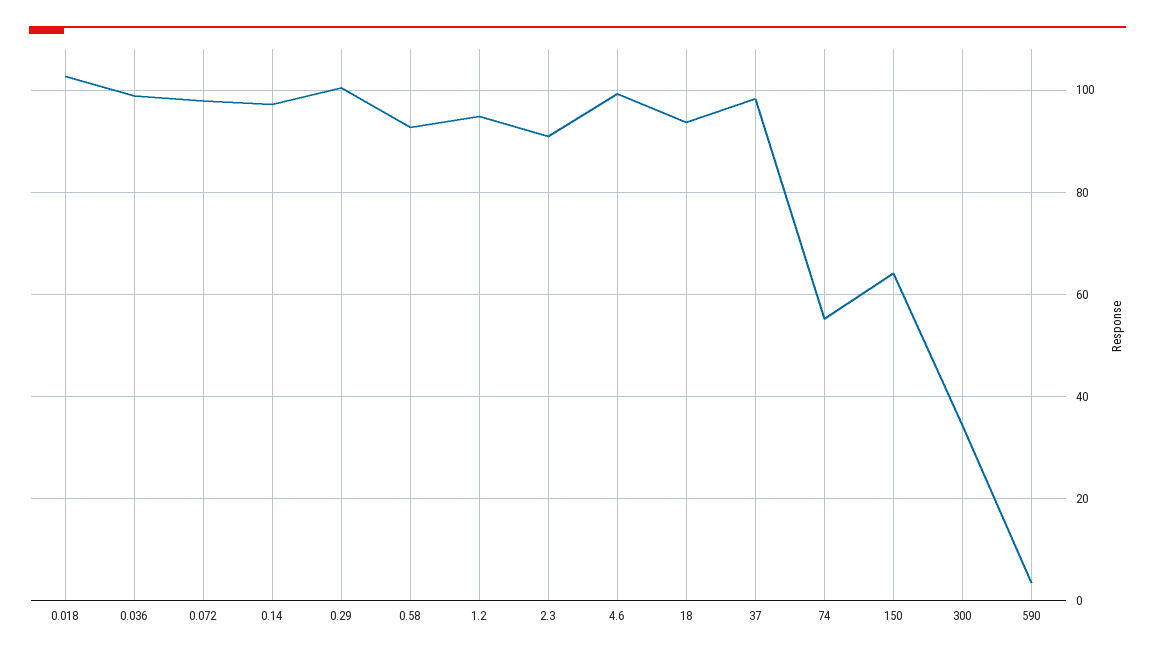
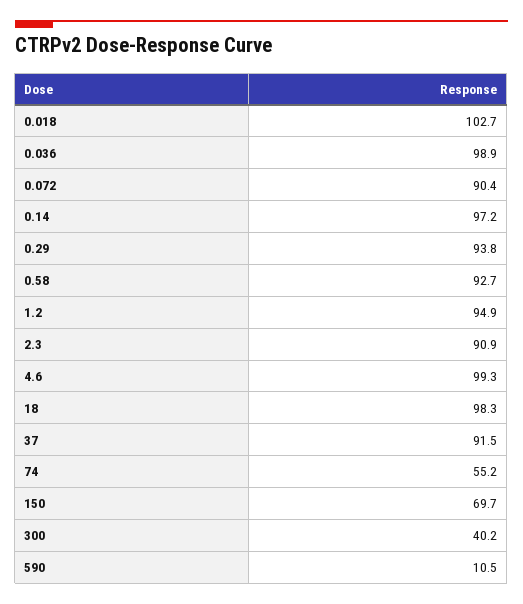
0.072: 98 -> 90.4
0.29: 100 -> 93.8
18: 94 -> 98.3
37: 98 -> 91.5
150: 64 -> 69.7
300: 34 -> 40.2
590: 4 -> 10.5

